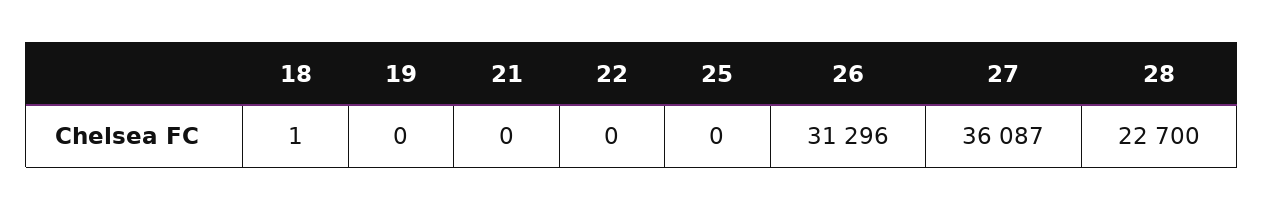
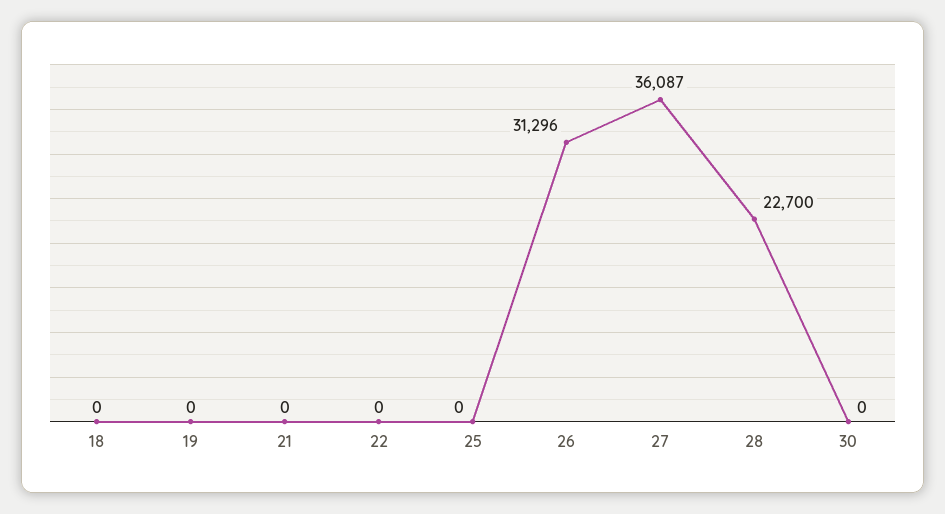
18: 1 -> 0
30: none -> 0

